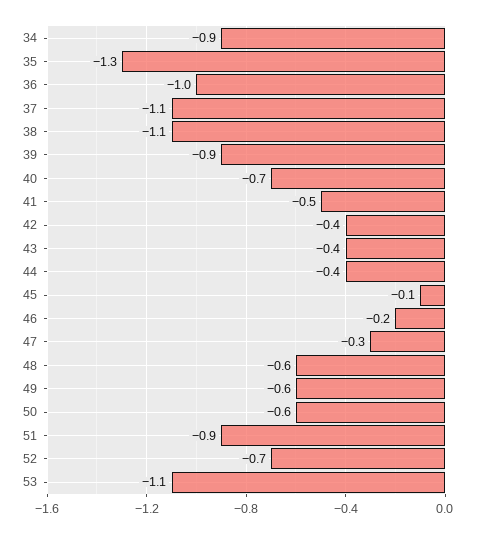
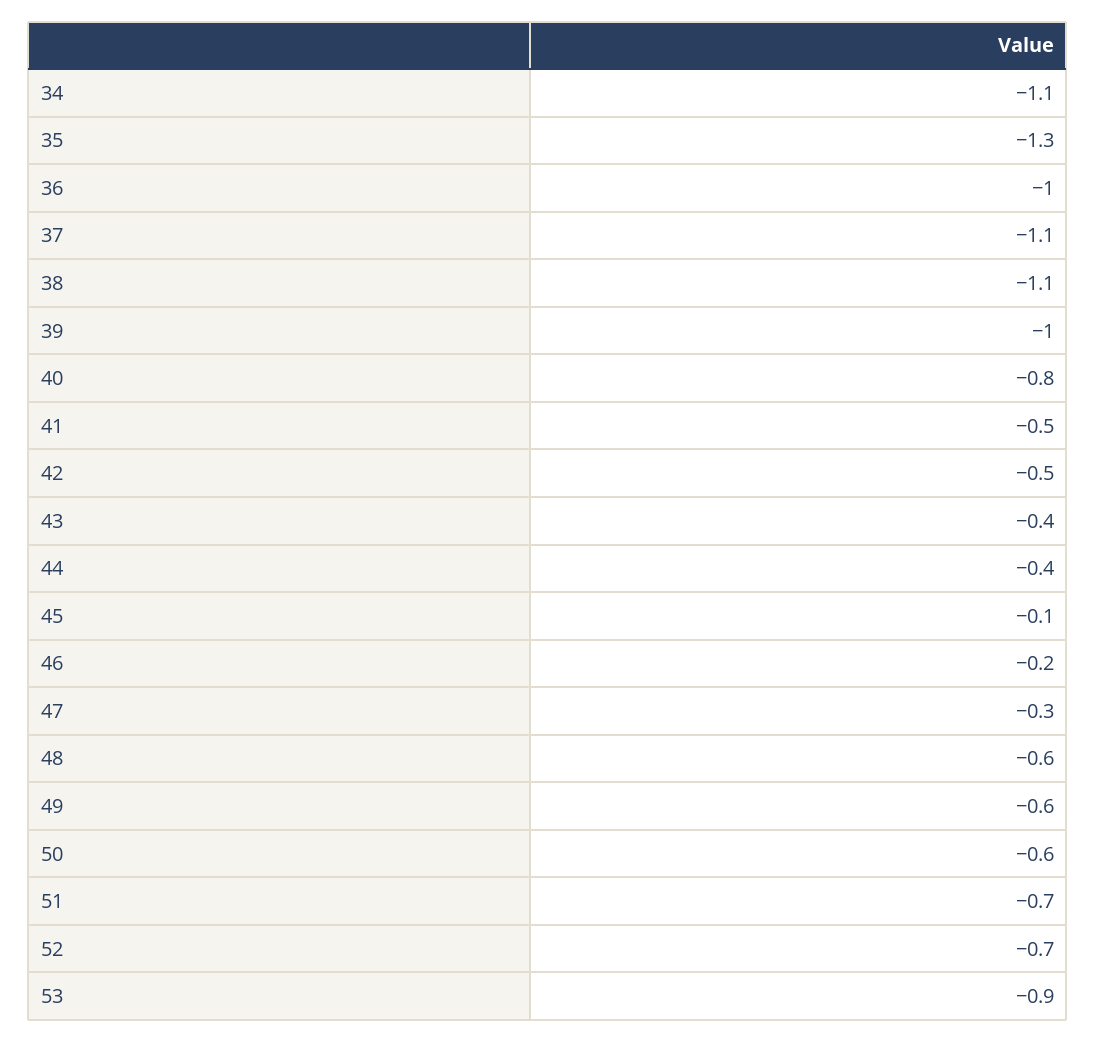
34: -0.9 -> -1.1
39: -0.9 -> -1
40: -0.7 -> -0.8
42: -0.4 -> -0.5
51: -0.9 -> -0.7
53: -1.1 -> -0.9

